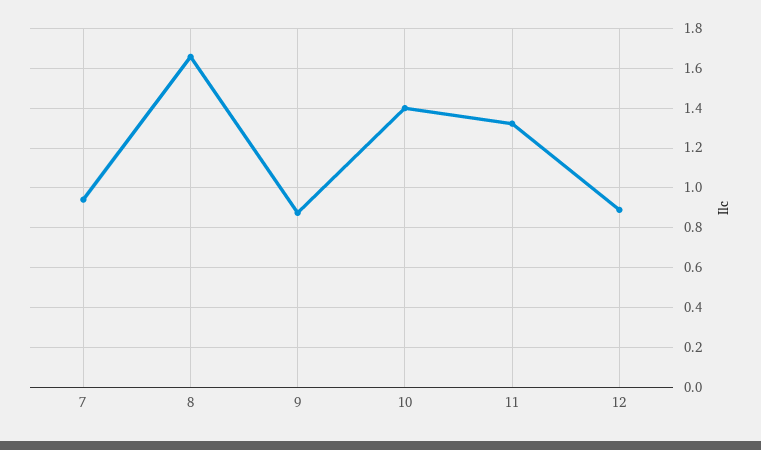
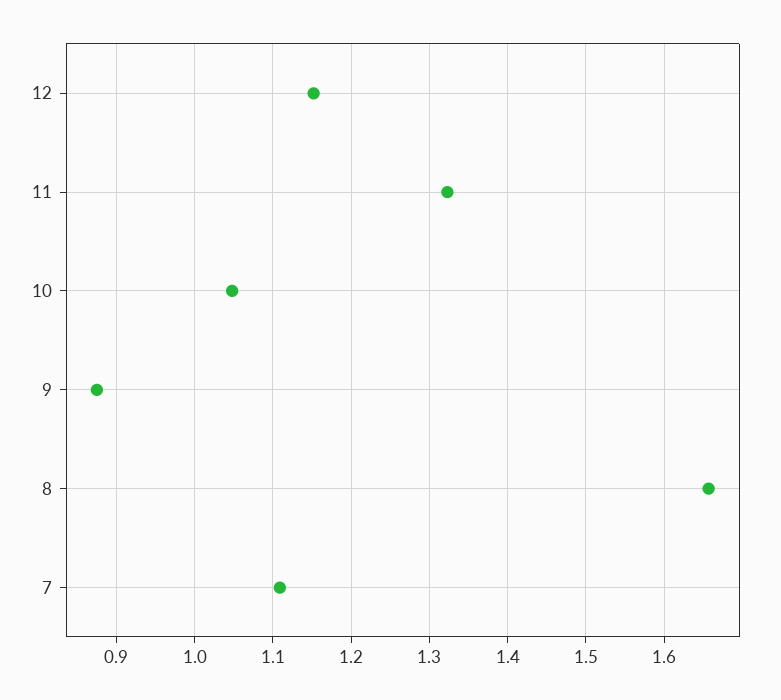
7: 0.95 -> 1.11
10: 1.4 -> 1.05
12: 0.9 -> 1.15

